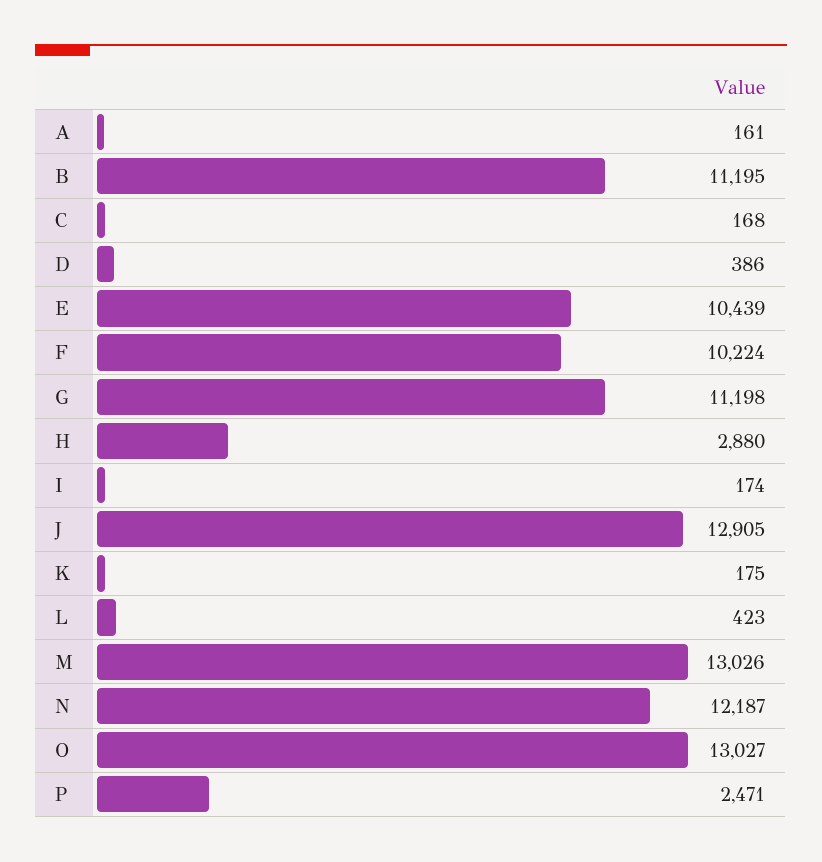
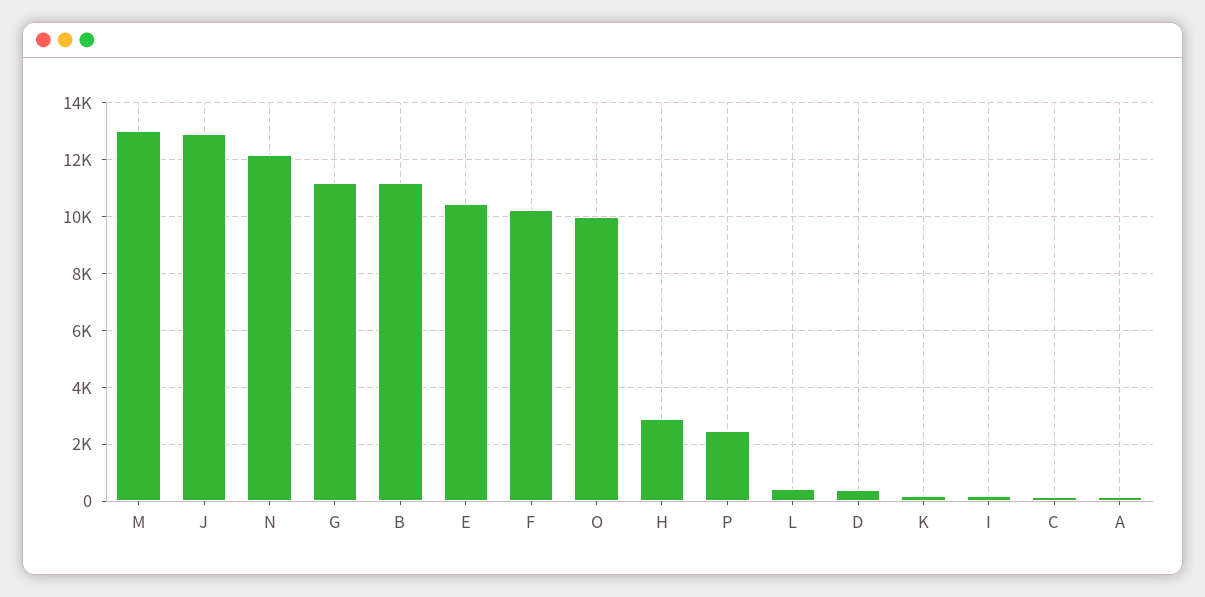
O: 13027 -> 10000

